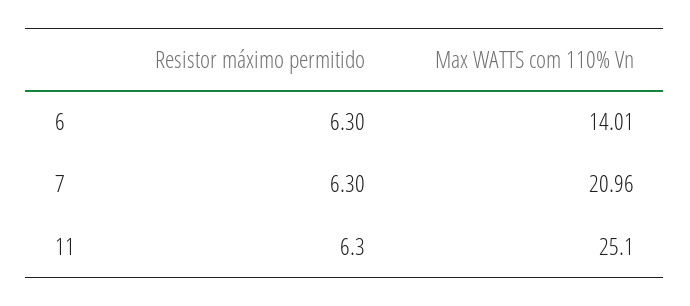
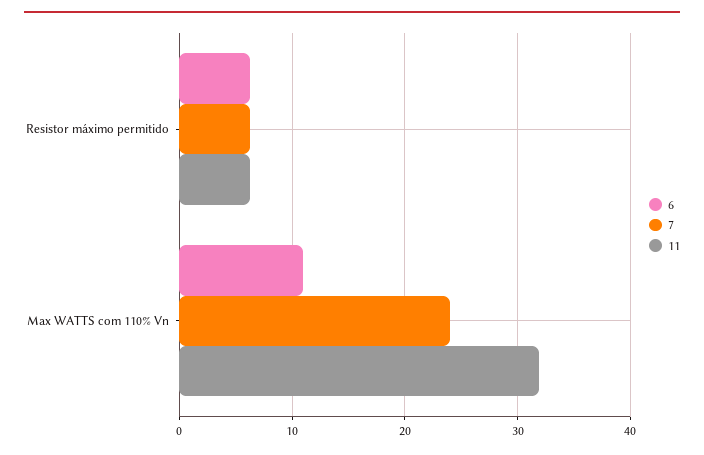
6, Max WATTS com 110% Vn: 14.01 -> 11
7, Max WATTS com 110% Vn: 20.96 -> 24
11, Max WATTS com 110% Vn: 25.1 -> 32

